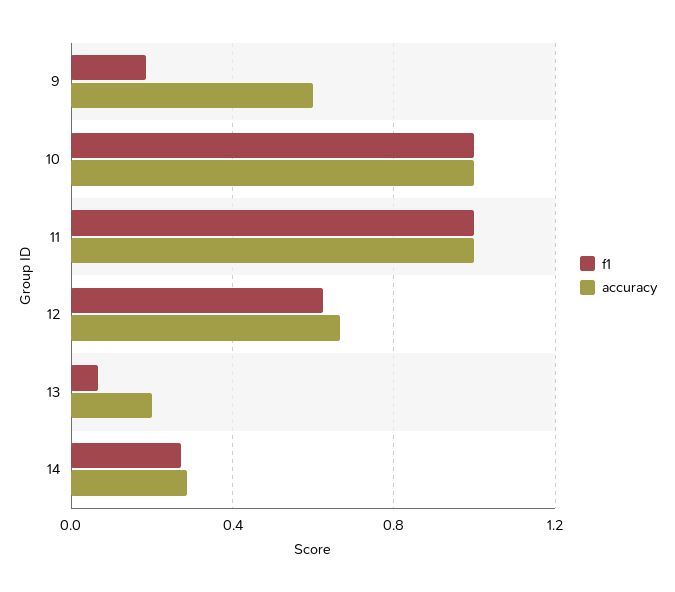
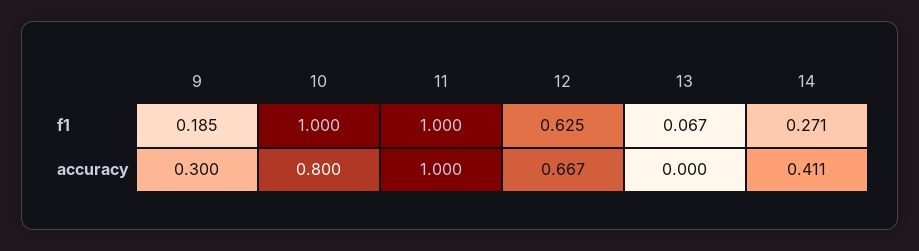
accuracy, 9: 0.6 -> 0.3
accuracy, 10: 1 -> 0.8
accuracy, 13: 0.2 -> 0
accuracy, 14: 0.3 -> 0.411

